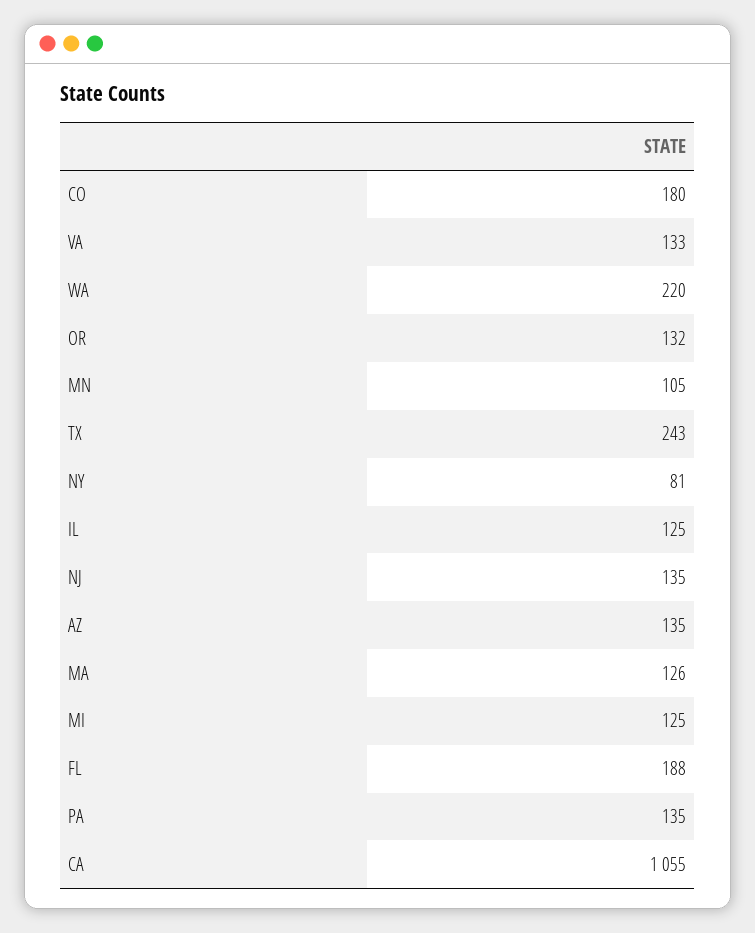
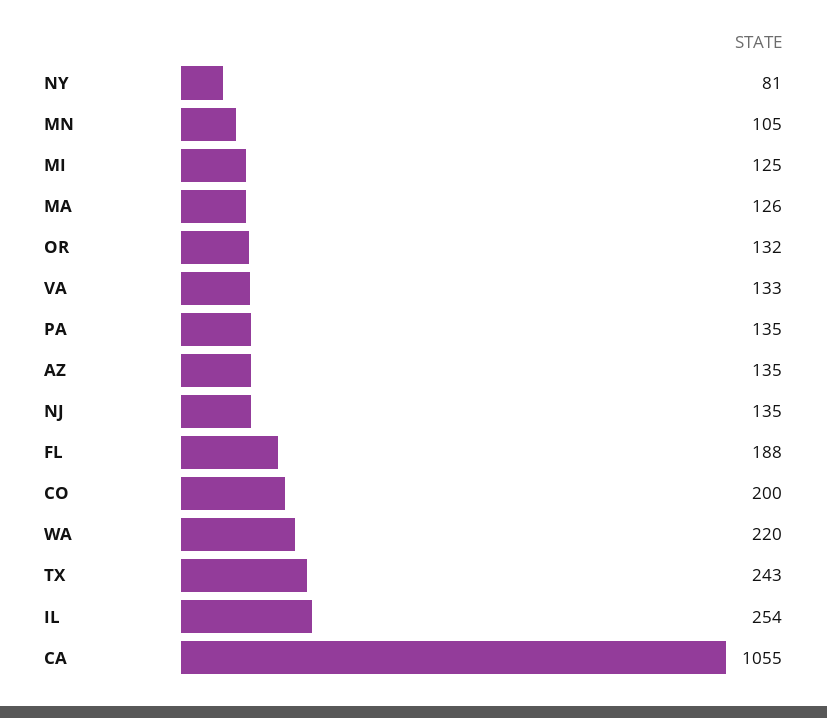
CO: 180 -> 200
IL: 125 -> 254

